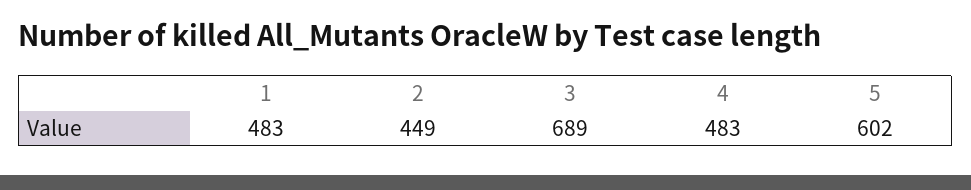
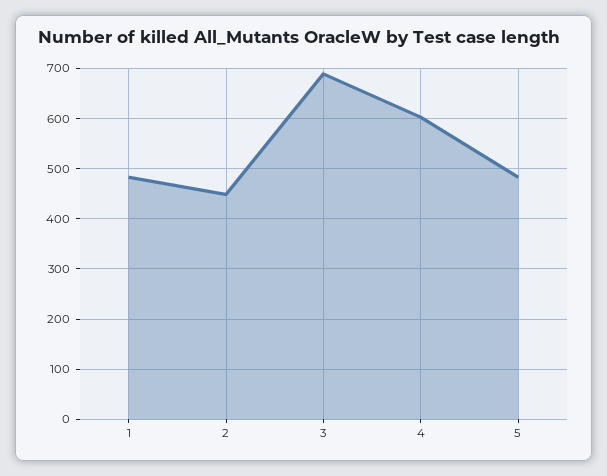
4: 483 -> 600
5: 602 -> 480

